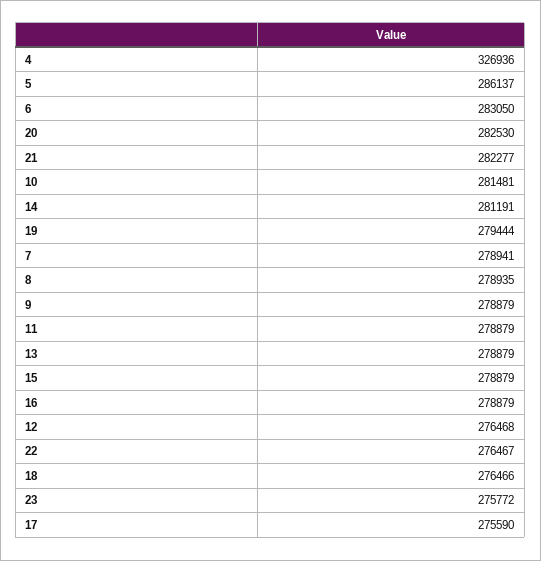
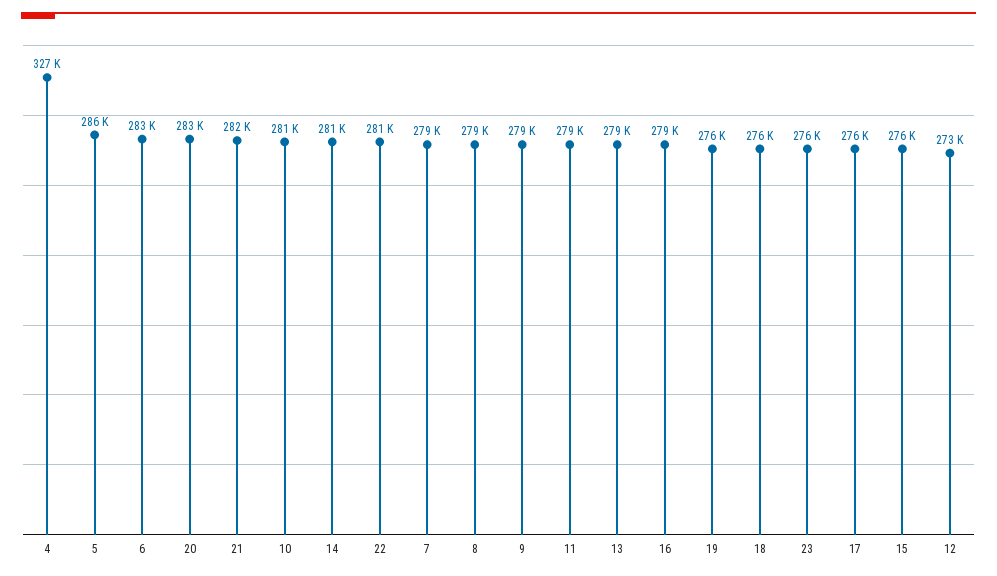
19: 279444 -> 276000
15: 278879 -> 276000
12: 276468 -> 273000
22: 276467 -> 281000

